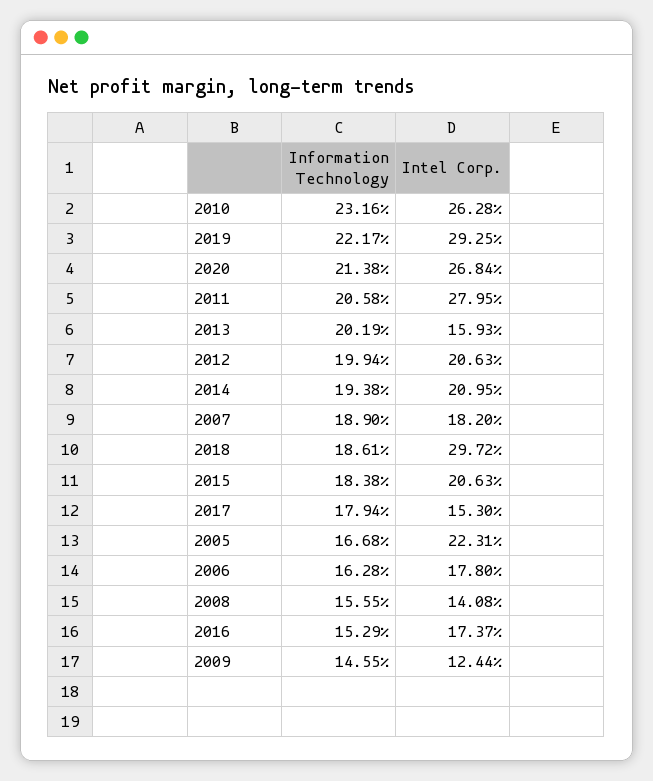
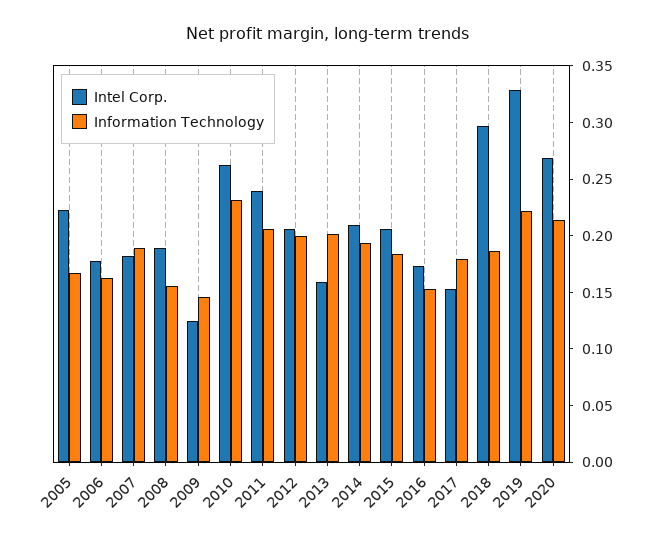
Intel Corp., 2019: 0.2925 -> 0.33
Intel Corp., 2011: 0.2795 -> 0.24
Intel Corp., 2008: 0.1408 -> 0.19

